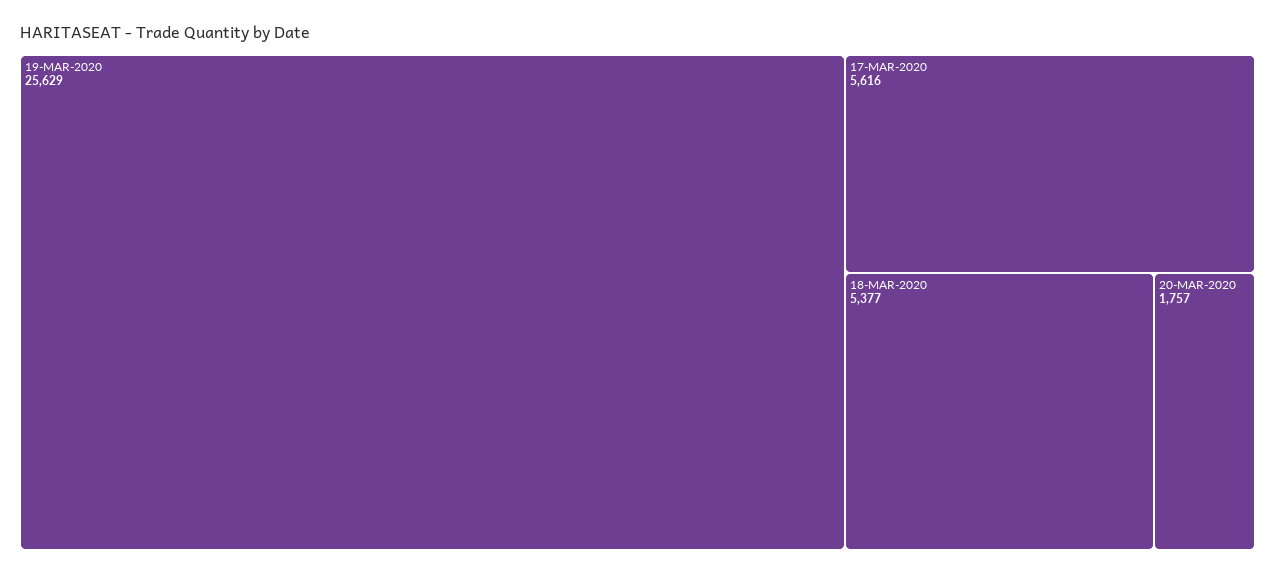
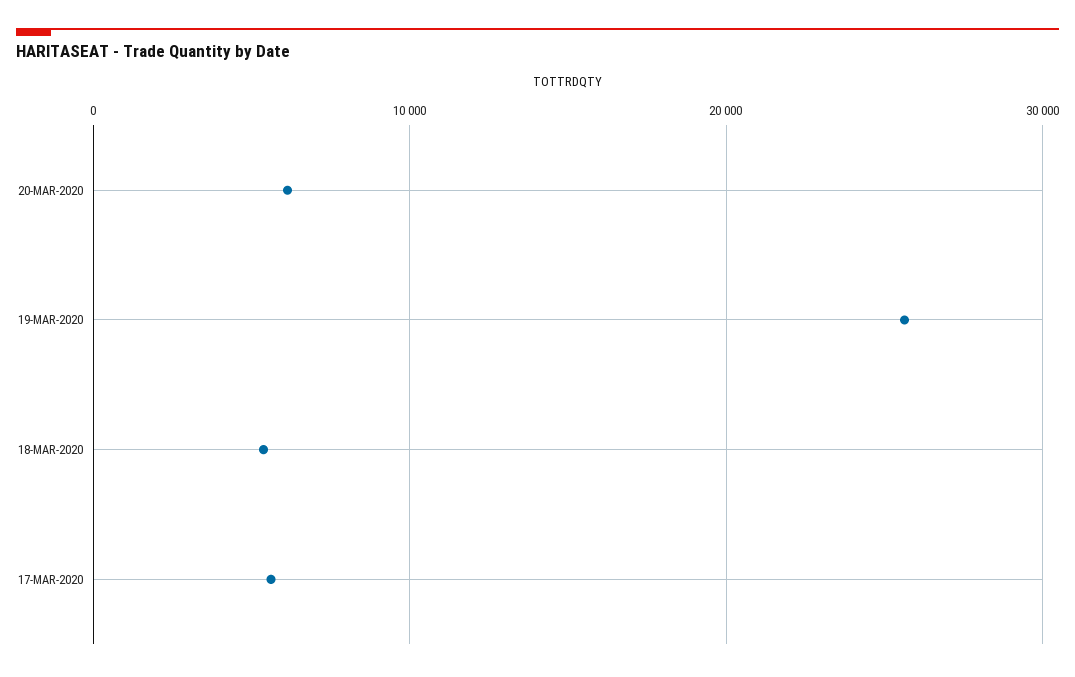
20-MAR-2020: 1757 -> 6000

